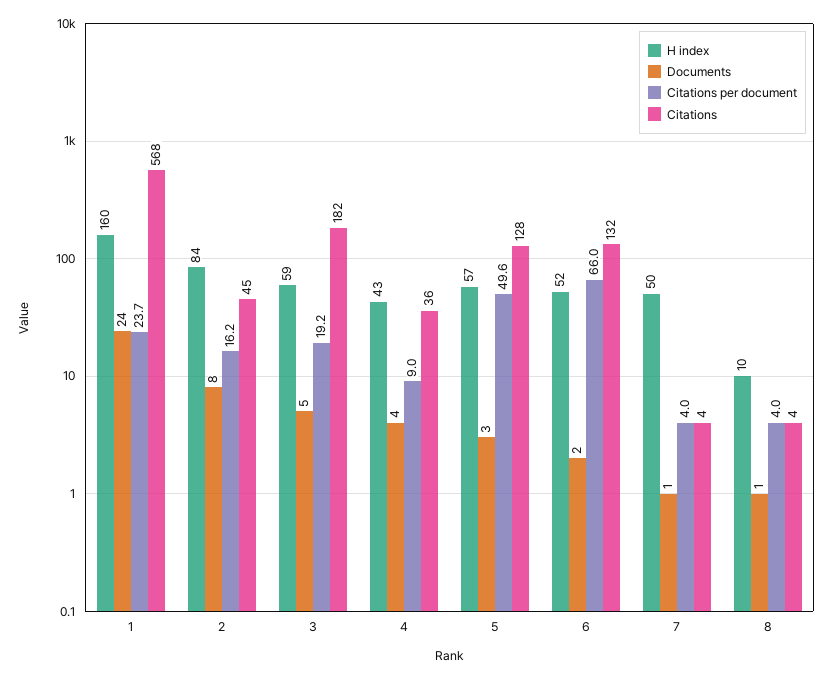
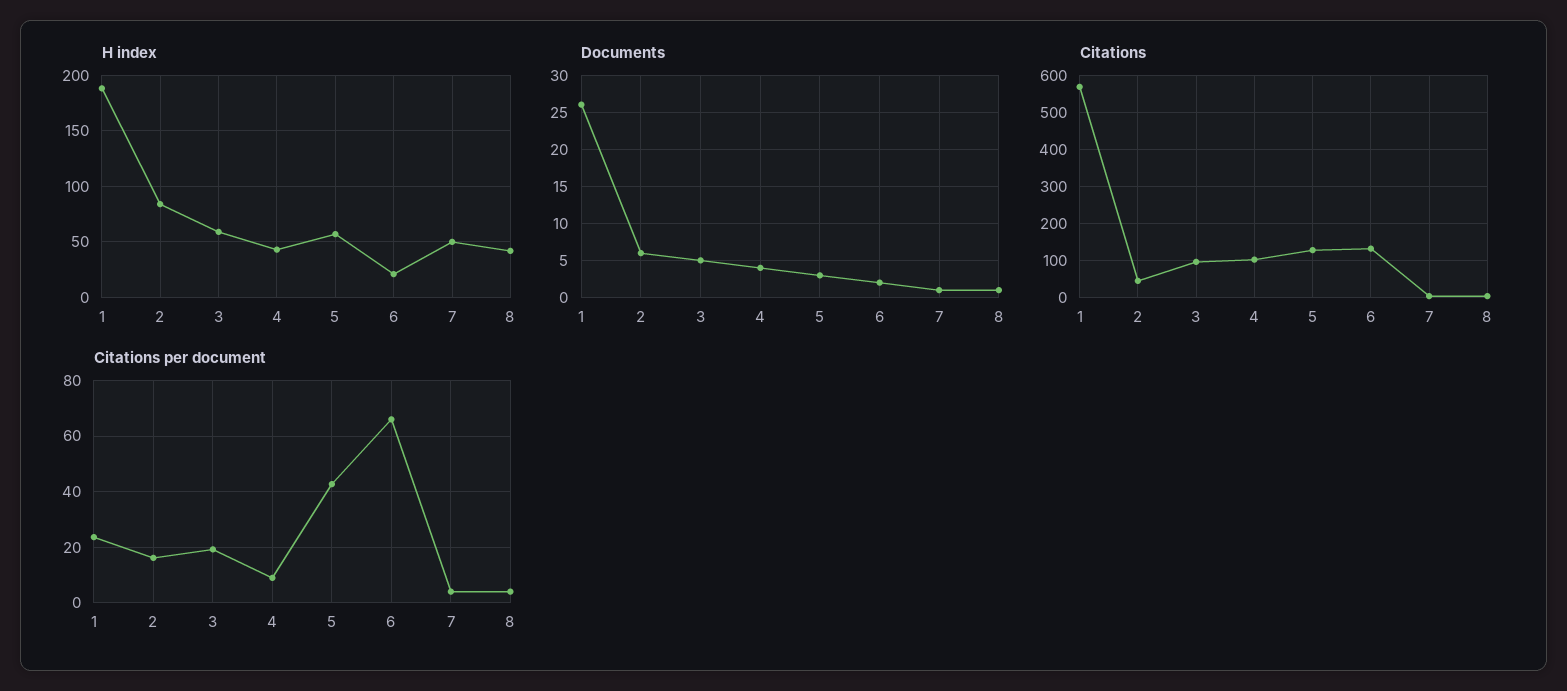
H index, 1: 160 -> 190
Documents, 1: 24 -> 26
Documents, 2: 8 -> 6
Citations, 3: 182 -> 100
Citations, 4: 36 -> 100
Citations per document, 5: 49.6 -> 42.5
H index, 6: 52 -> 20
H index, 8: 10 -> 40

